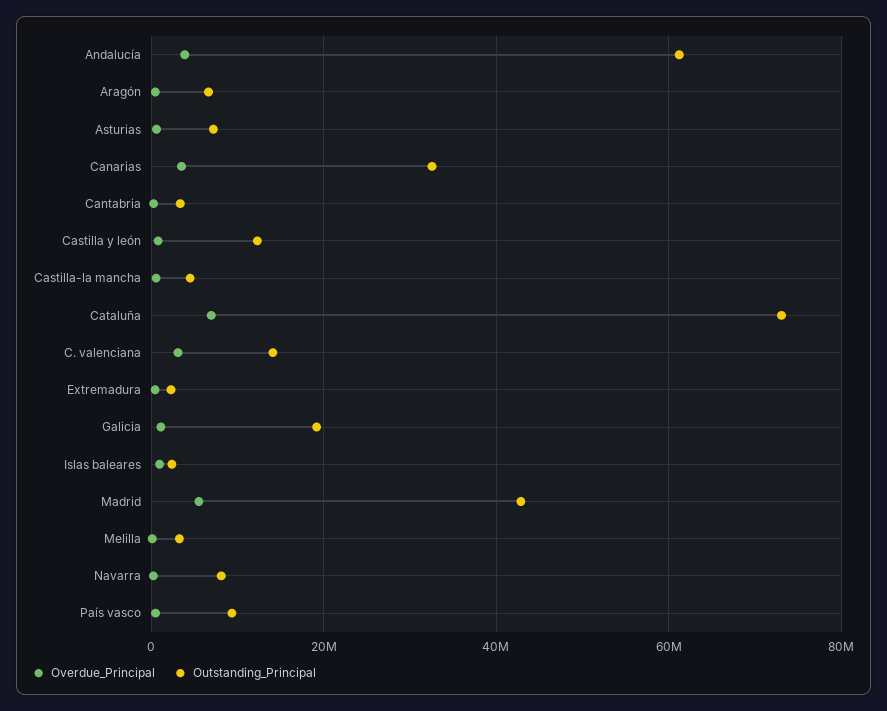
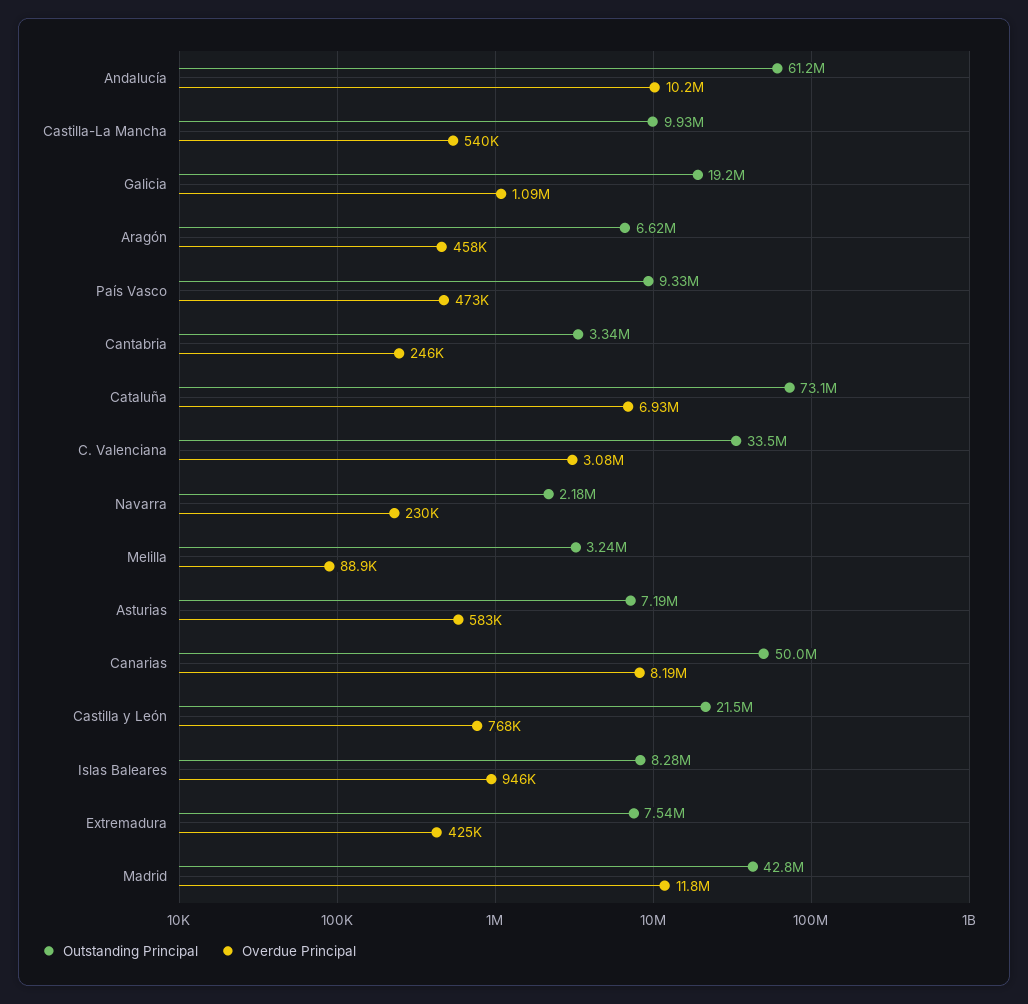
Overdue_Principal, Andalucía: 4000000 -> 10200000
Overdue_Principal, Canarias: 4000000 -> 8190000
Outstanding_Principal, Canarias: 32000000 -> 50000000
Outstanding_Principal, Castilla y león: 12000000 -> 21500000
Outstanding_Principal, Castilla-la mancha: 4000000 -> 9930000
Outstanding_Principal, C. valenciana: 14000000 -> 33500000
Outstanding_Principal, Extremadura: 2000000 -> 7540000
Outstanding_Principal, Islas baleares: 2000000 -> 8280000
Overdue_Principal, Madrid: 6000000 -> 11800000
Outstanding_Principal, Navarra: 8000000 -> 2180000

